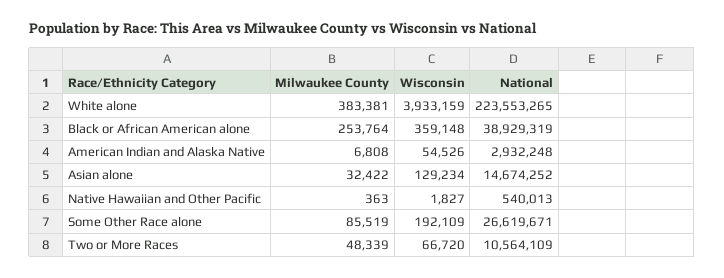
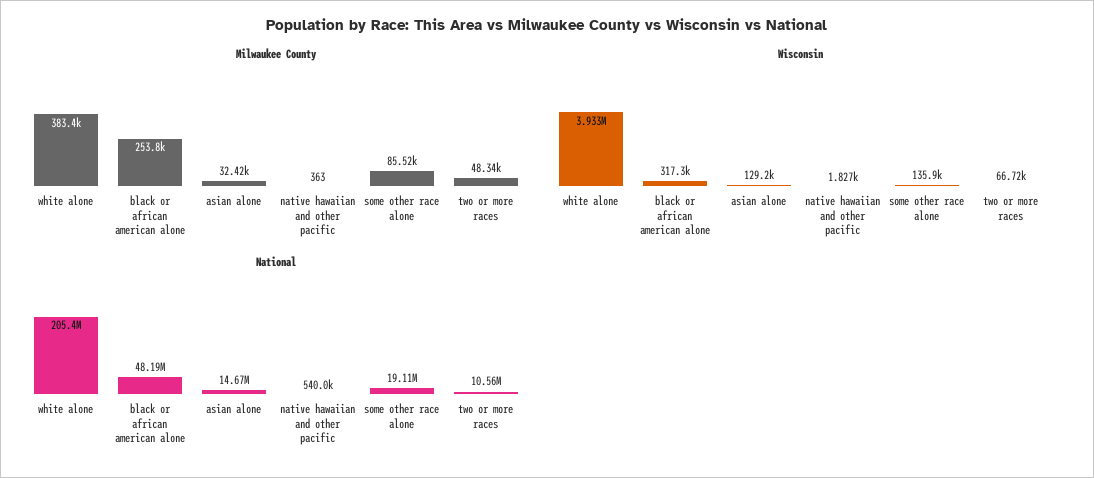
National, White alone: 223553265 -> 205400000
Wisconsin, Black or African American alone: 359148 -> 317300
National, Black or African American alone: 38929319 -> 48190000
Milwaukee County, American Indian and Alaska Native: 6808 -> none
Wisconsin, American Indian and Alaska Native: 54526 -> none
National, American Indian and Alaska Native: 2932248 -> none
Wisconsin, Some Other Race alone: 192109 -> 135900
National, Some Other Race alone: 26619671 -> 19110000

